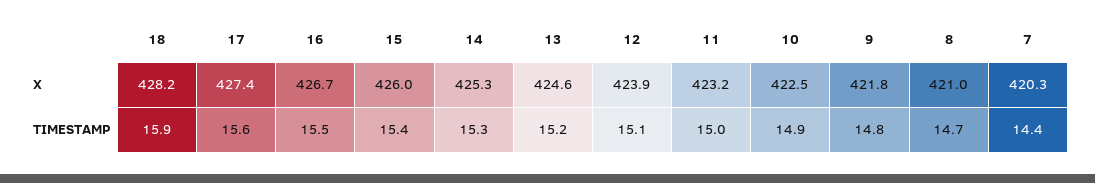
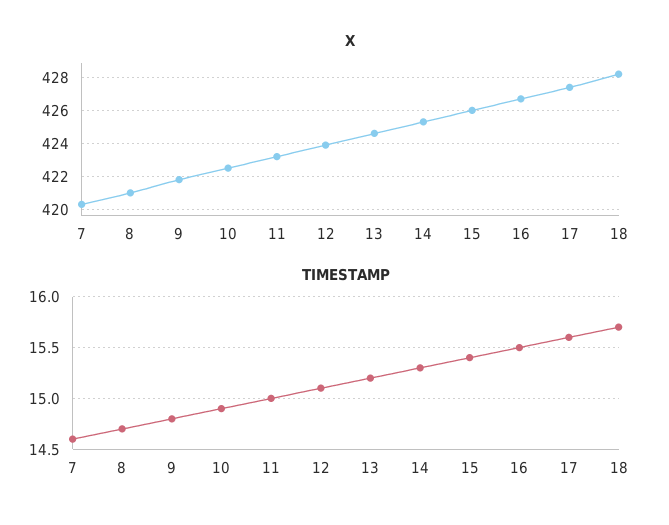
TIMESTAMP, 18: 15.9 -> 15.7
TIMESTAMP, 7: 14.4 -> 14.6

